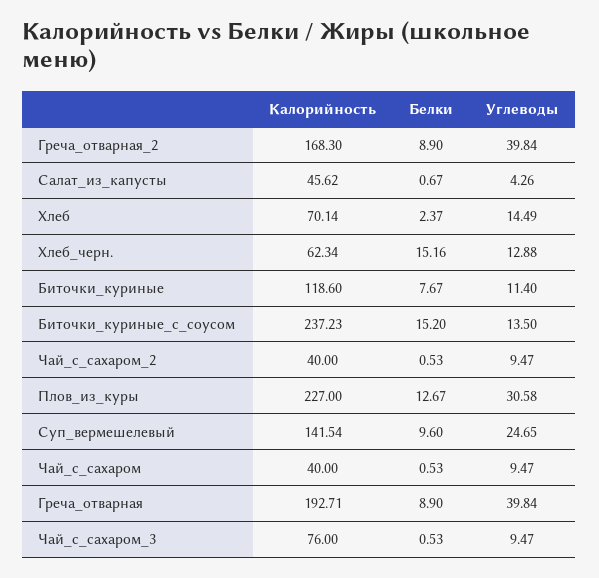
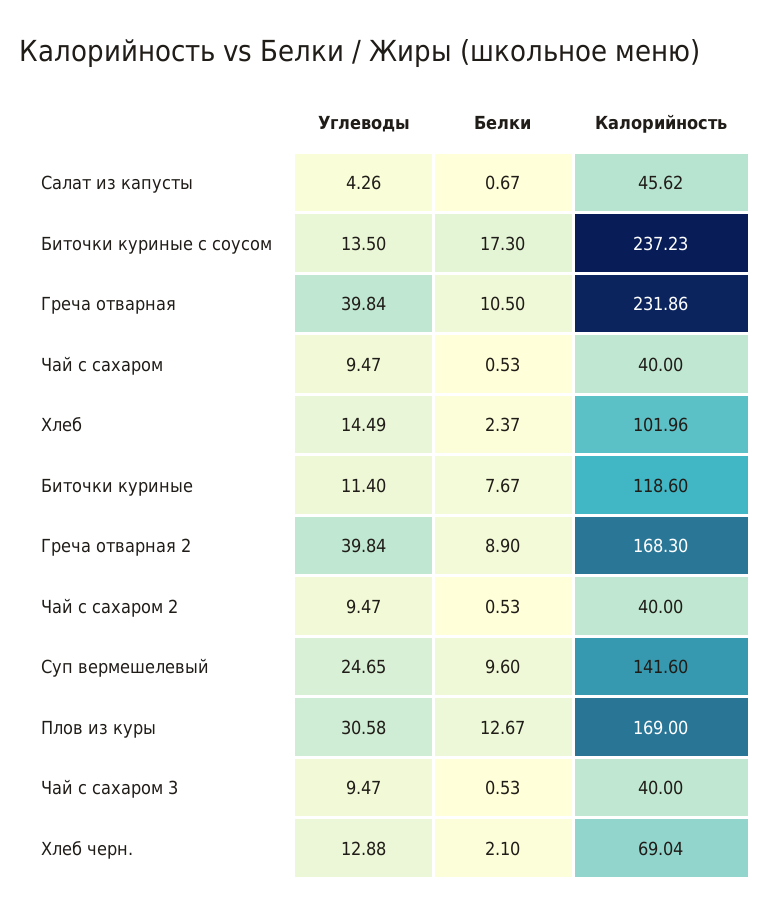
Калорийность, Хлеб: 70.14 -> 101.96
Калорийность, Хлеб_черн.: 62.34 -> 69.04
Белки, Хлеб_черн.: 15.16 -> 2.1
Белки, Биточки_куриные_с_соусом: 15.2 -> 17.3
Калорийность, Плов_из_куры: 227 -> 169
Калорийность, Суп_вермешелевый: 141.54 -> 141.6
Калорийность, Греча_отварная: 192.71 -> 231.86
Белки, Греча_отварная: 8.9 -> 10.5
Калорийность, Чай_с_сахаром_3: 76 -> 40

